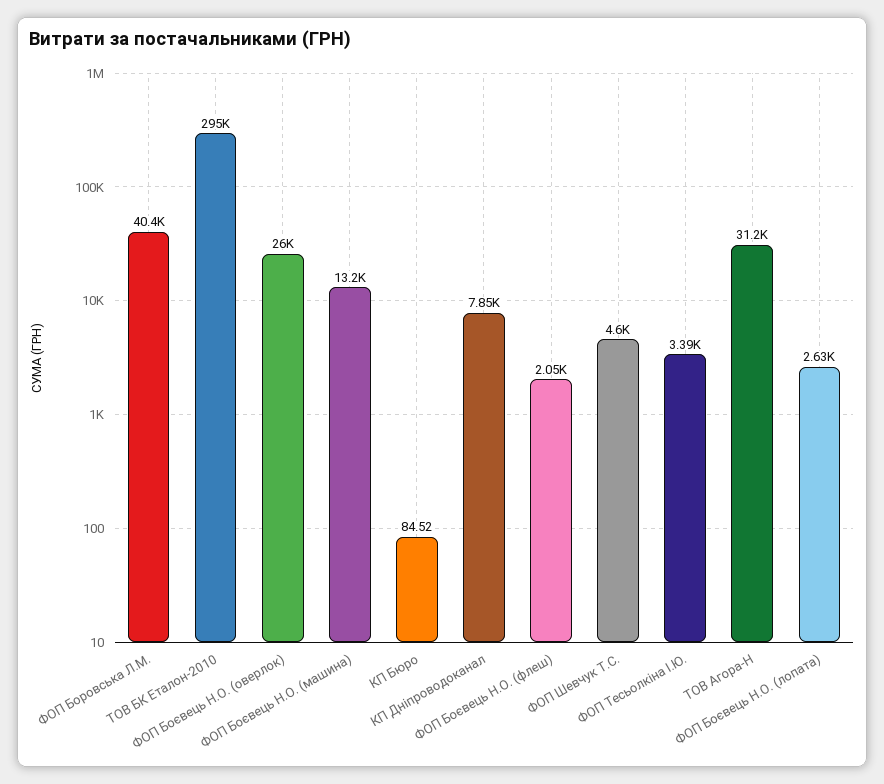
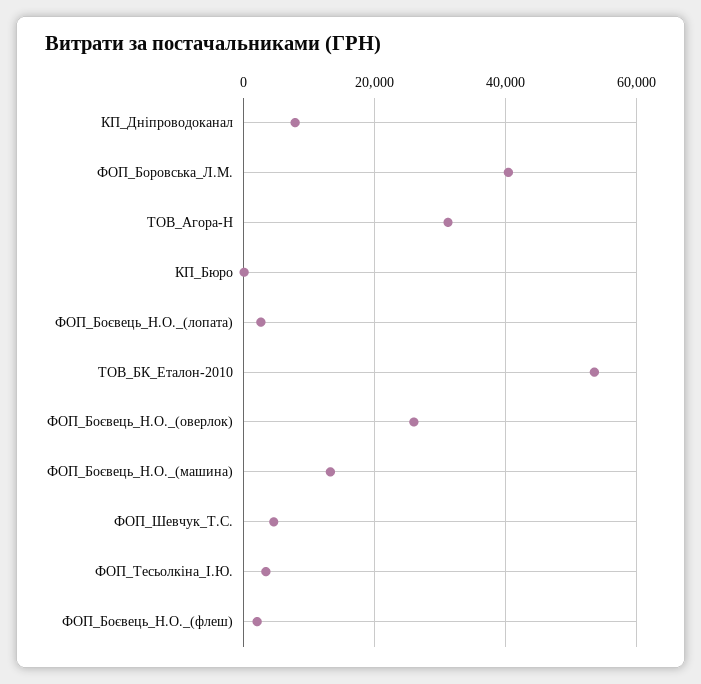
ТОВ БК Еталон-2010: 295000 -> 54000

